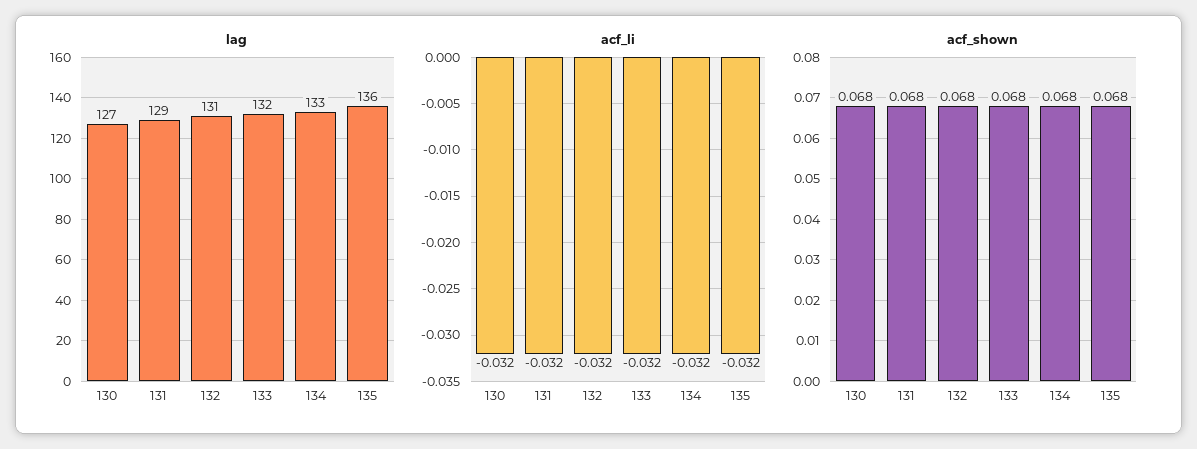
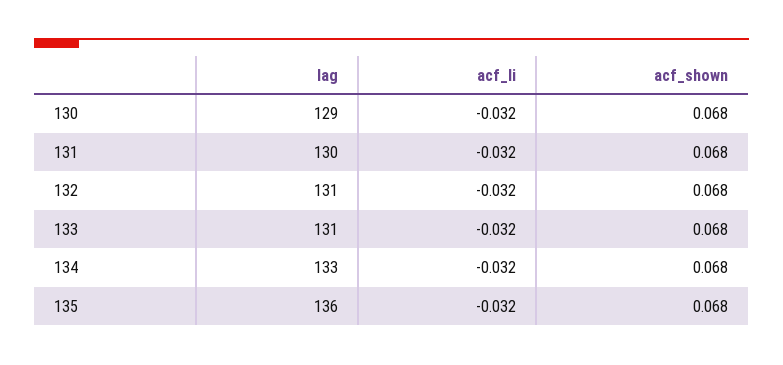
lag, 130: 127 -> 129
lag, 131: 129 -> 130
lag, 133: 132 -> 131

